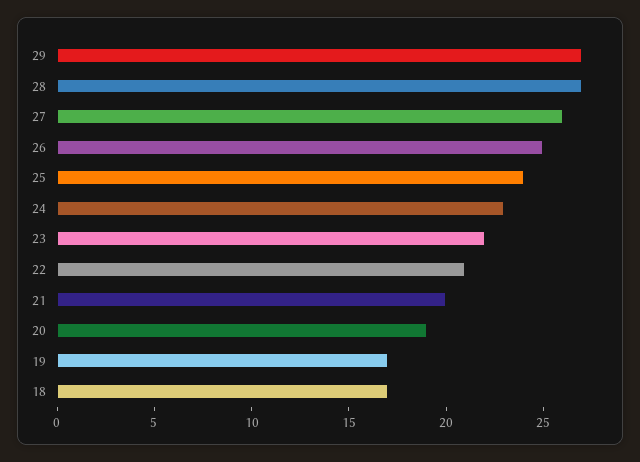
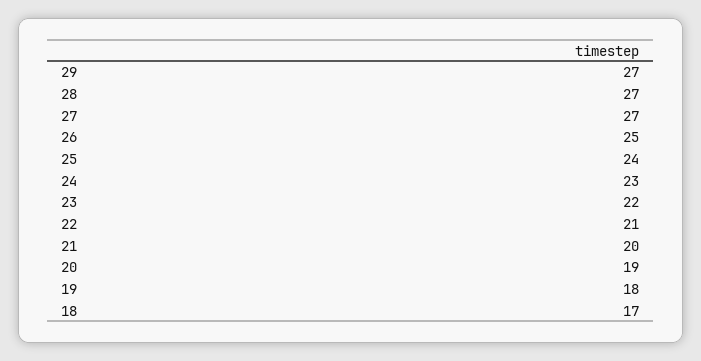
27: 26 -> 27
19: 17 -> 18

